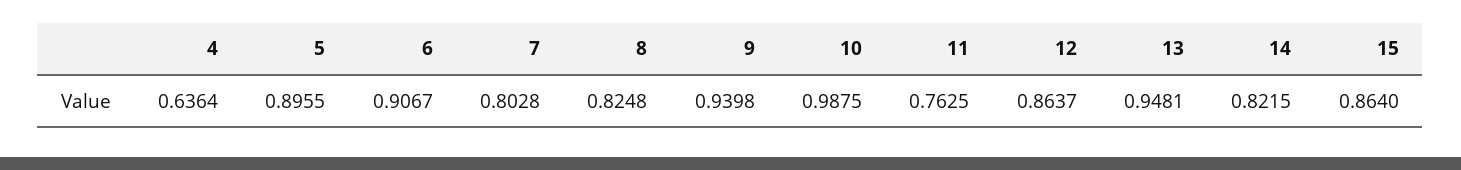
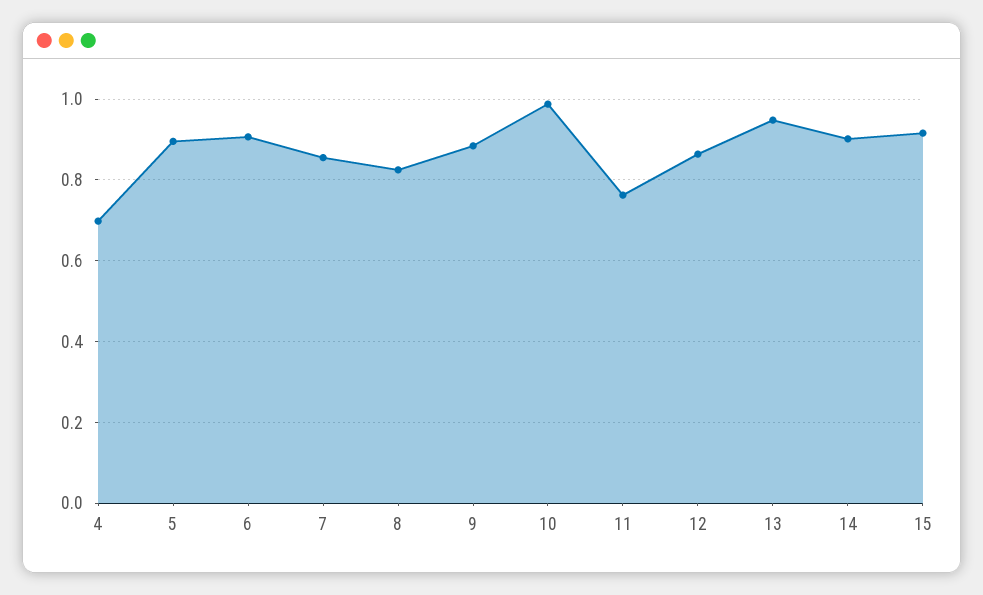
4: 0.6364 -> 0.7
7: 0.8028 -> 0.86
9: 0.9398 -> 0.88
14: 0.8215 -> 0.9
15: 0.864 -> 0.92

